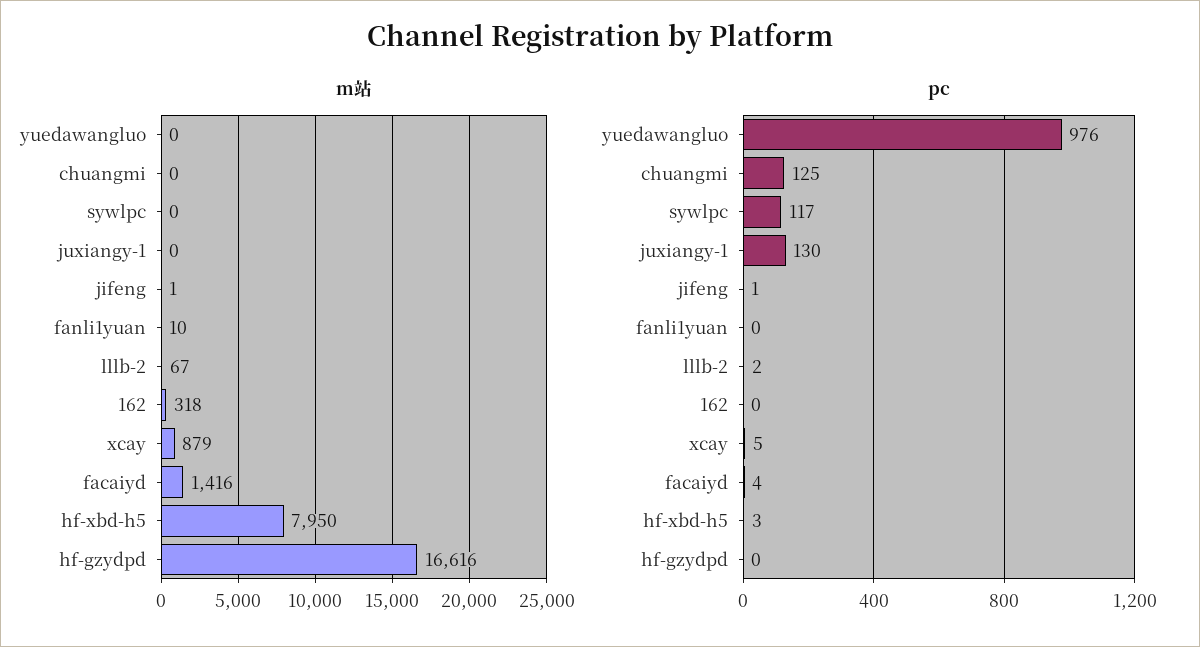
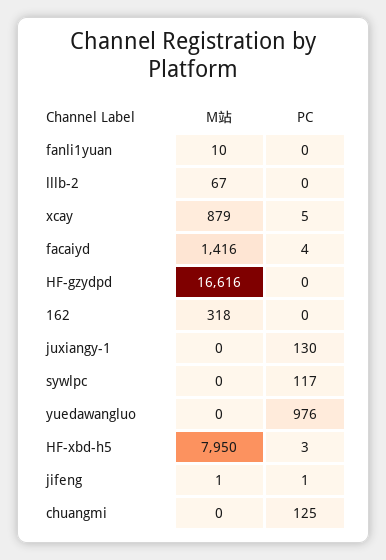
pc, lllb-2: 2 -> 0

